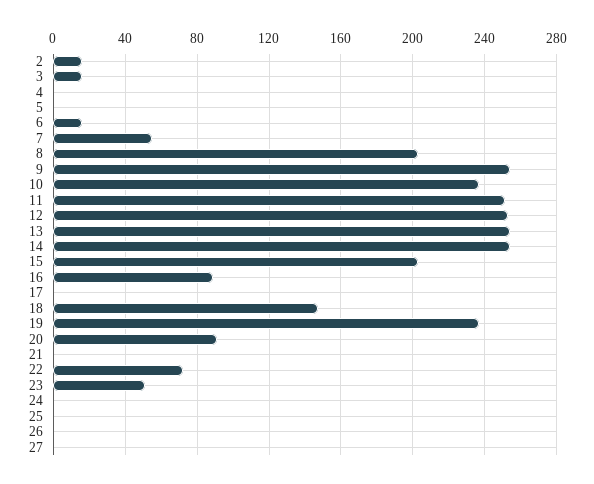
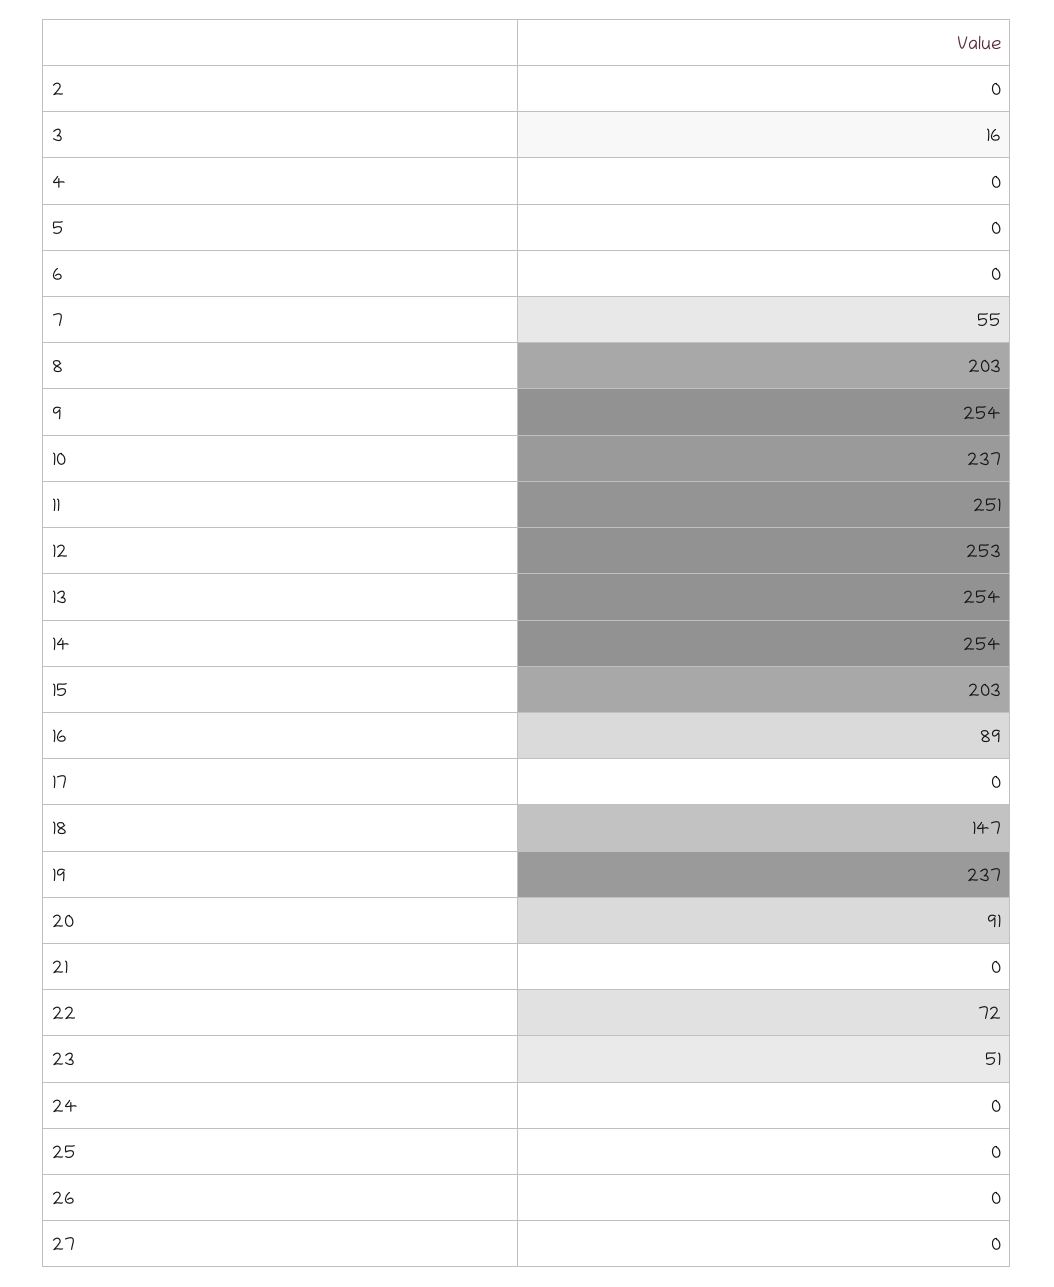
2: 15 -> 0
6: 15 -> 0

